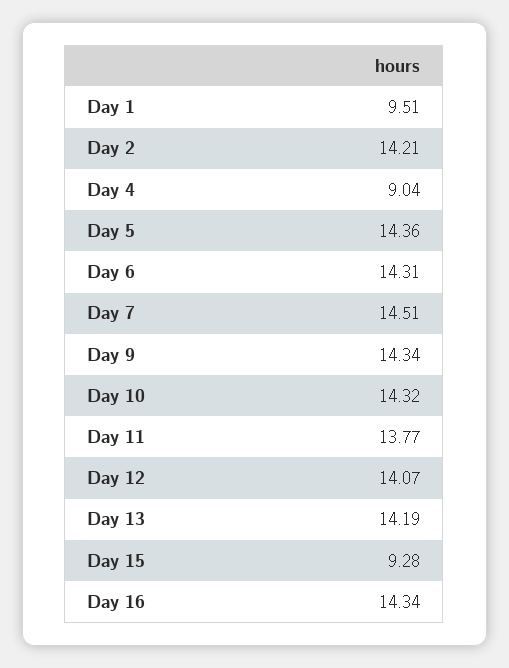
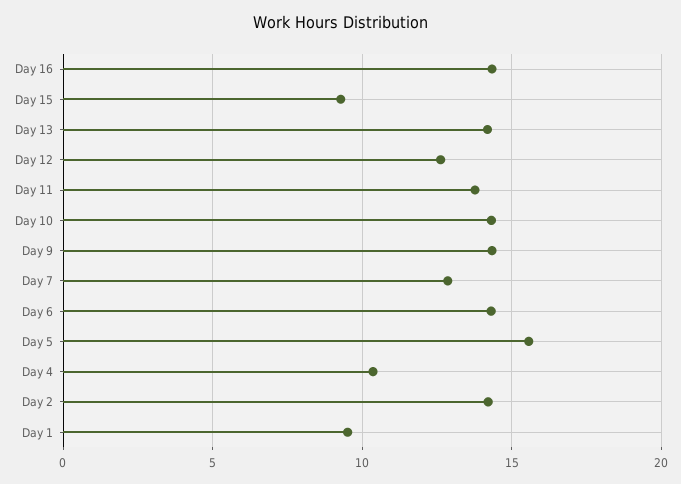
Day 4: 9.04 -> 10.5
Day 5: 14.36 -> 15.5
Day 7: 14.51 -> 13
Day 12: 14.07 -> 12.5

